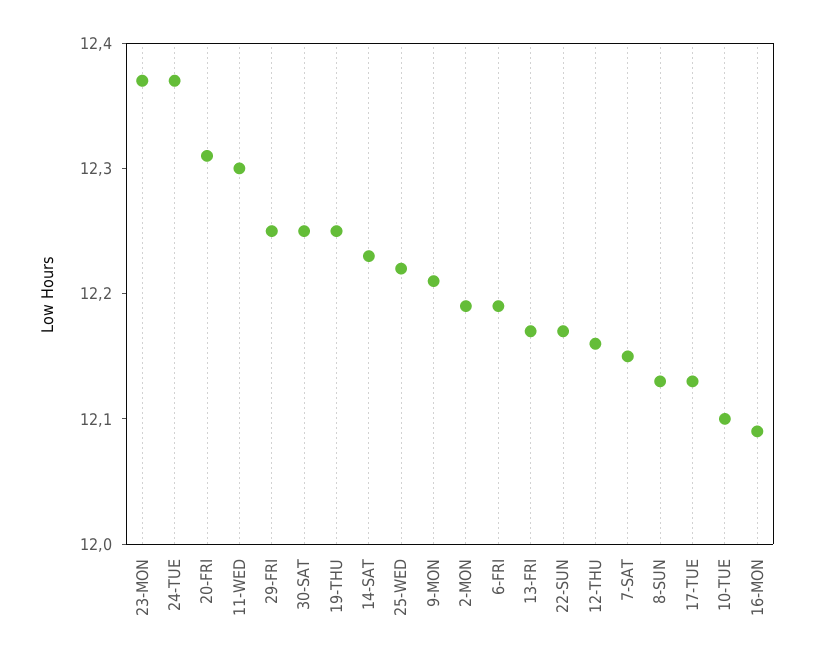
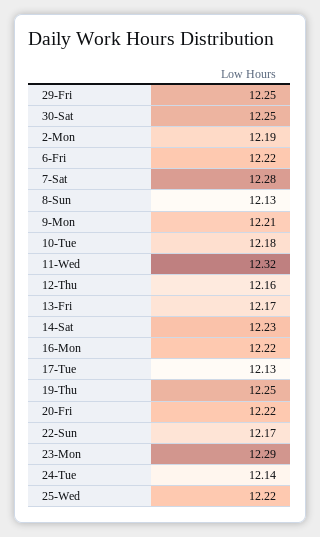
23-MON: 12.37 -> 12.29
24-TUE: 12.37 -> 12.14
20-FRI: 12.31 -> 12.22
11-WED: 12.3 -> 12.32
6-FRI: 12.19 -> 12.22
7-SAT: 12.15 -> 12.28
10-TUE: 12.1 -> 12.18
16-MON: 12.09 -> 12.22

